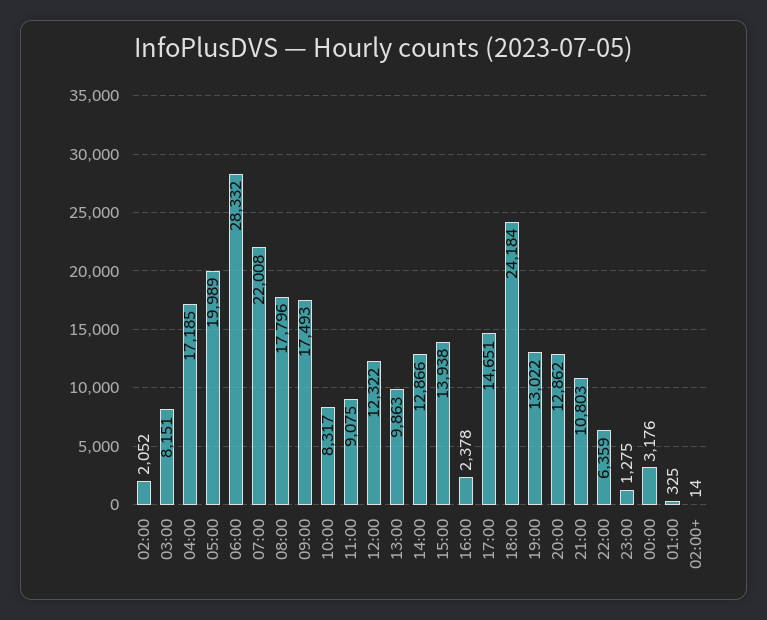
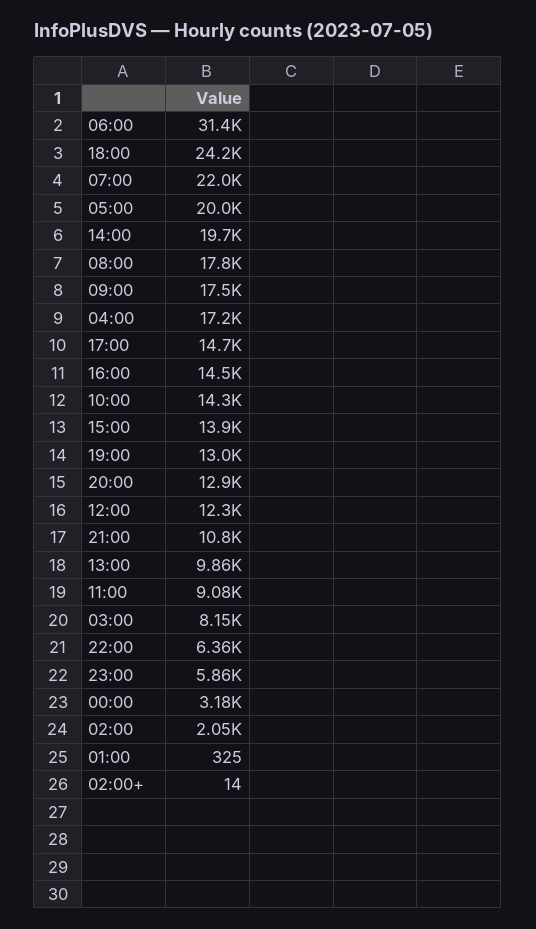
06:00: 28332 -> 31400
10:00: 8317 -> 14300
14:00: 12866 -> 19700
16:00: 2378 -> 14500
23:00: 1275 -> 5860

